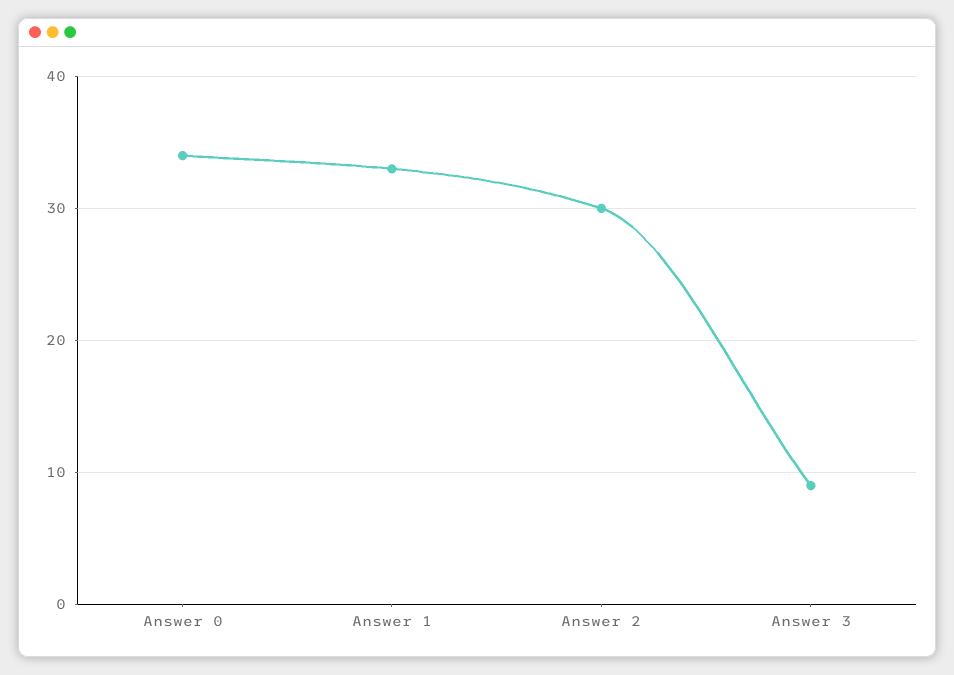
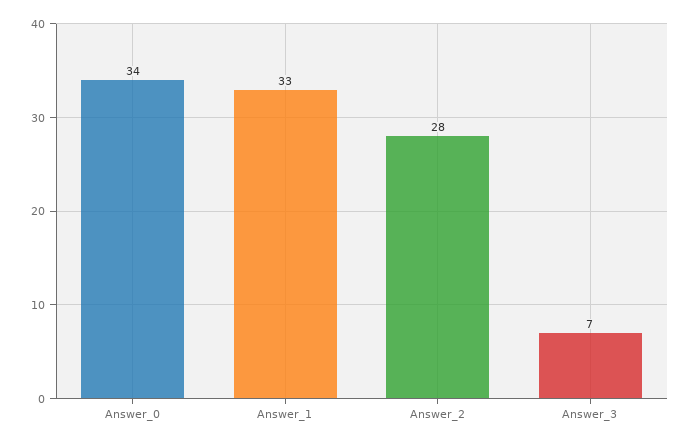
Answer 2: 30 -> 28
Answer 3: 9 -> 7

